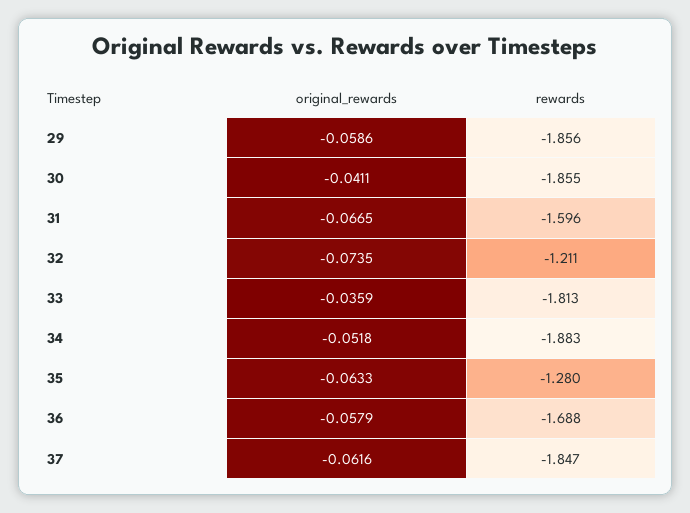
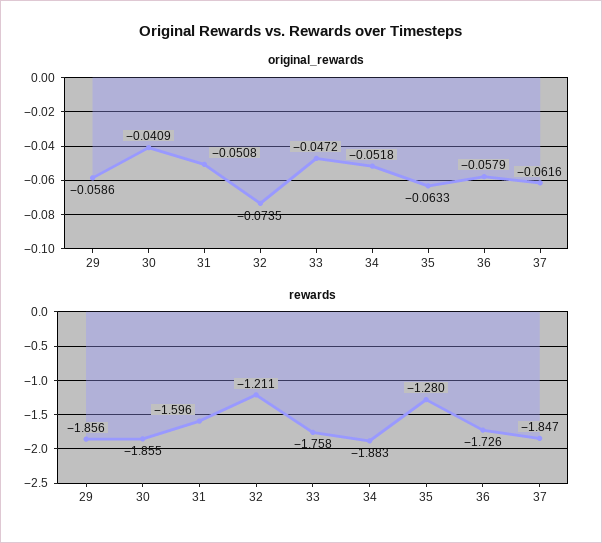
original_rewards, 30: -0.0411 -> -0.0409
original_rewards, 31: -0.0665 -> -0.0508
original_rewards, 33: -0.0359 -> -0.0472
rewards, 33: -1.813 -> -1.758
rewards, 36: -1.688 -> -1.726

